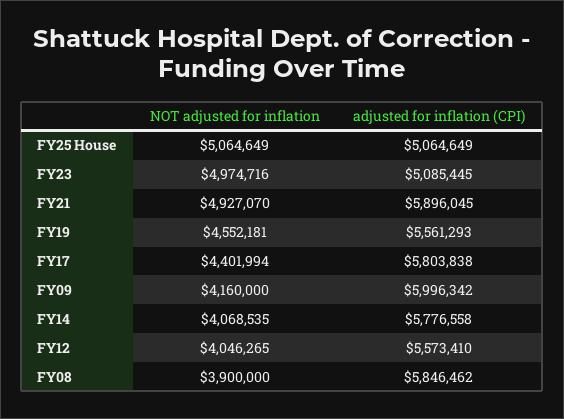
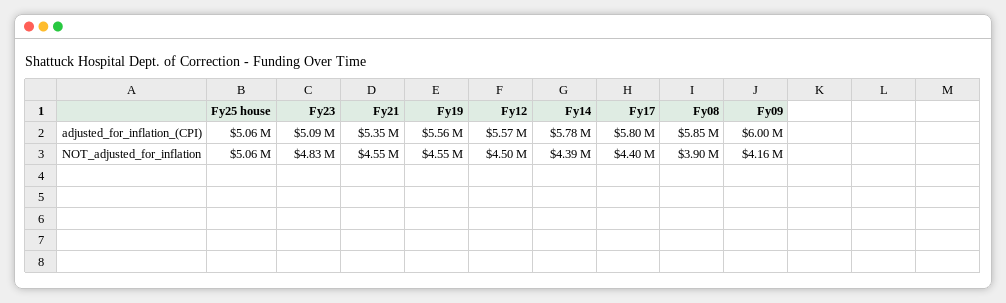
NOT adjusted for inflation, FY23: 4974716 -> 4830000
NOT adjusted for inflation, FY21: 4927070 -> 4550000
adjusted for inflation (CPI), FY21: 5896045 -> 5350000
NOT adjusted for inflation, FY14: 4068535 -> 4390000
NOT adjusted for inflation, FY12: 4046265 -> 4500000

